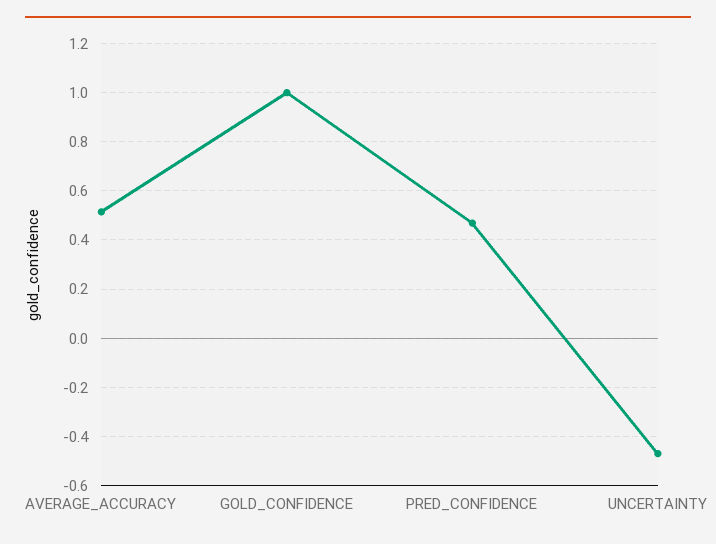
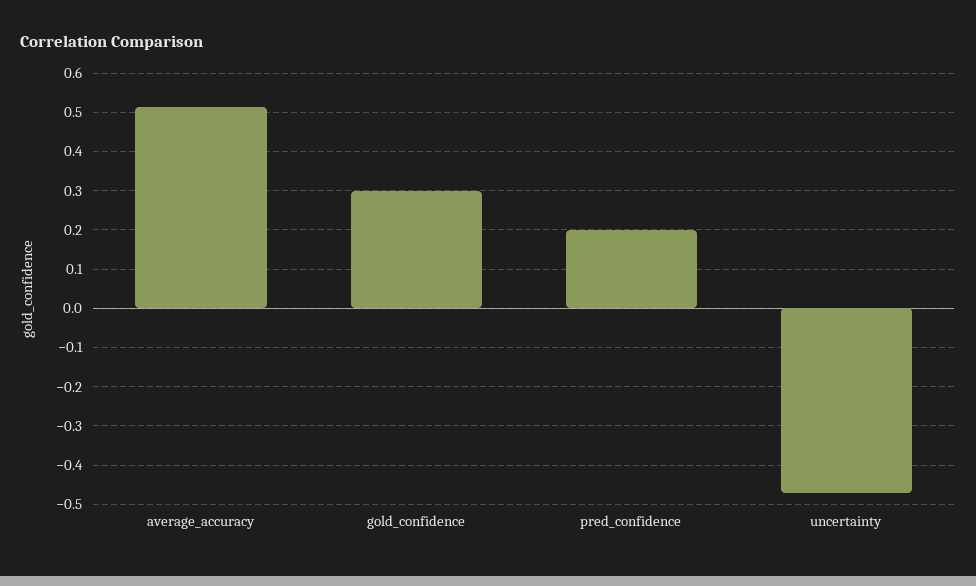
GOLD_CONFIDENCE: 1 -> 0.3
PRED_CONFIDENCE: 0.475 -> 0.2

